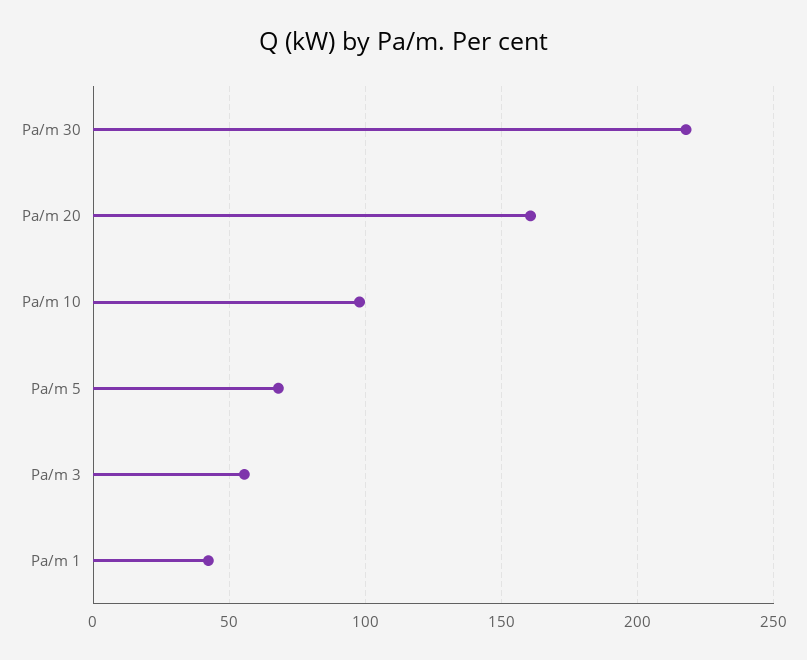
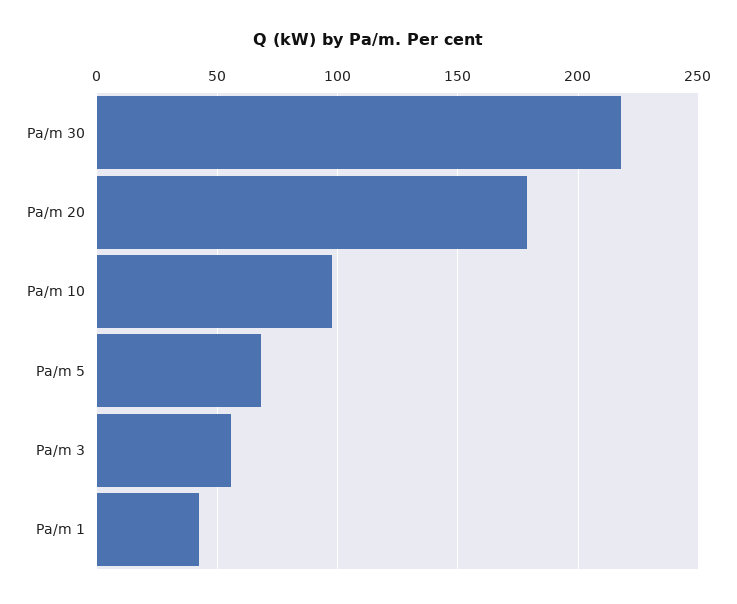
Pa/m 20: 160 -> 180

